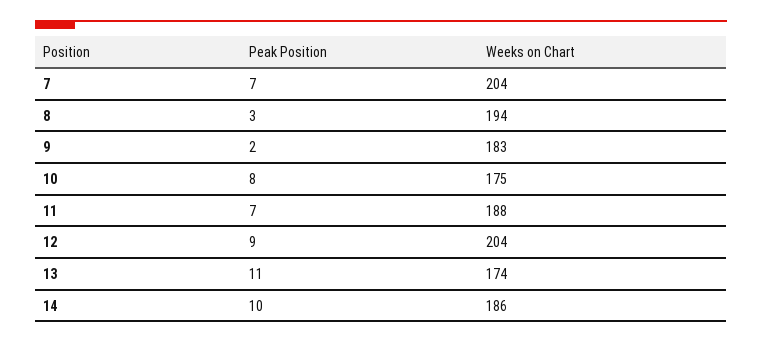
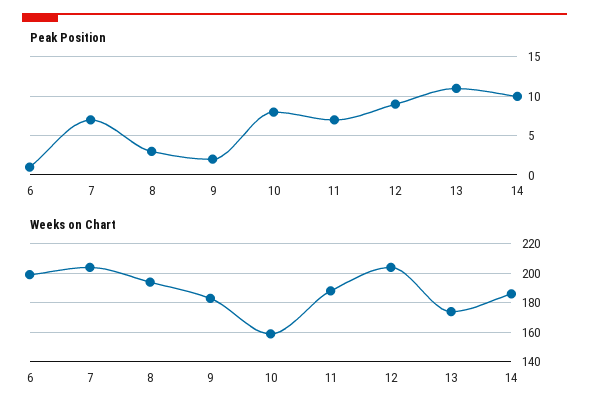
Weeks on Chart, 10: 175 -> 160
Peak Position, 6: none -> 1
Weeks on Chart, 6: none -> 200

